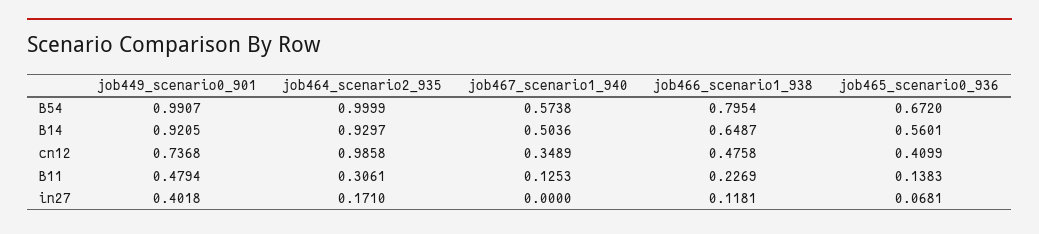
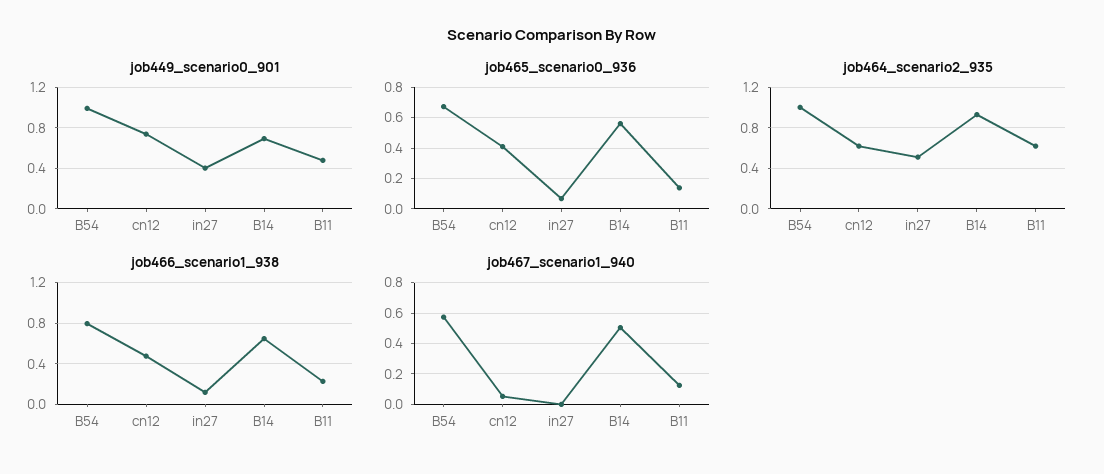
job449_scenario0_901, B14: 0.9205 -> 0.7
job464_scenario2_935, cn12: 0.9858 -> 0.6
job467_scenario1_940, cn12: 0.3489 -> 0.05
job464_scenario2_935, B11: 0.3061 -> 0.6
job464_scenario2_935, in27: 0.171 -> 0.5

